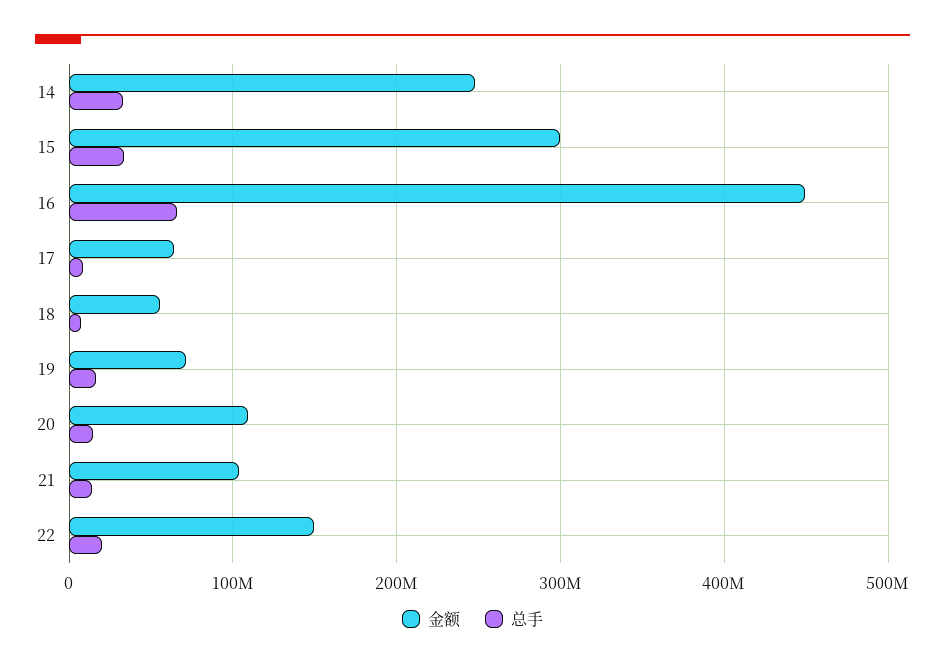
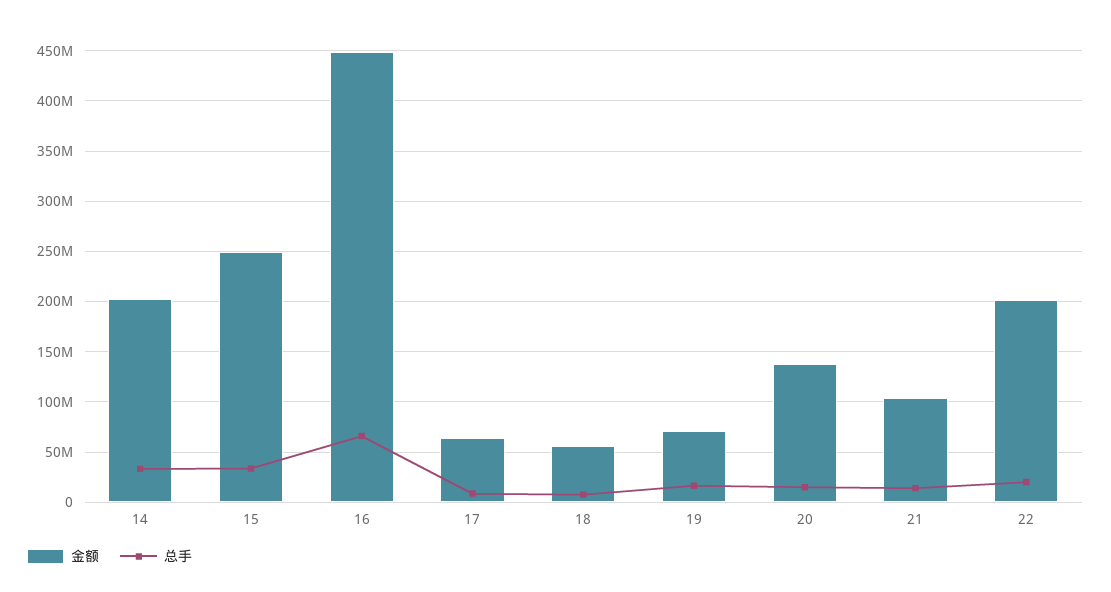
金额, 14: 250000000 -> 200000000
金额, 15: 300000000 -> 250000000
金额, 20: 110000000 -> 140000000
金额, 22: 150000000 -> 200000000

